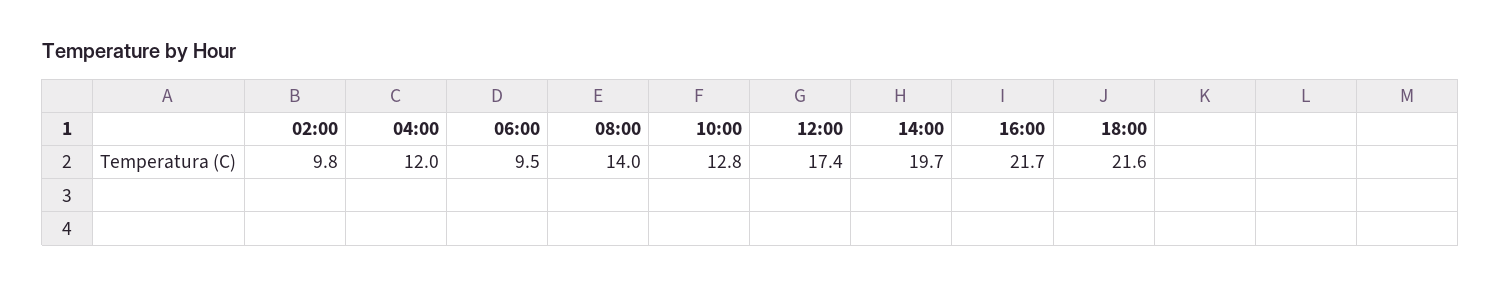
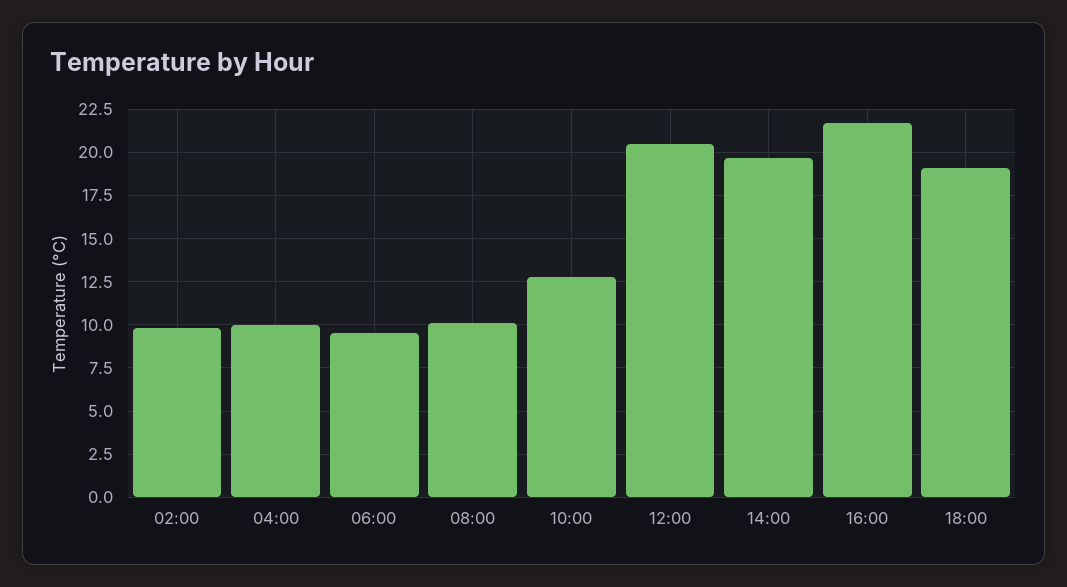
04:00: 12 -> 10
08:00: 14 -> 10
12:00: 17.4 -> 20.5
18:00: 21.6 -> 19

